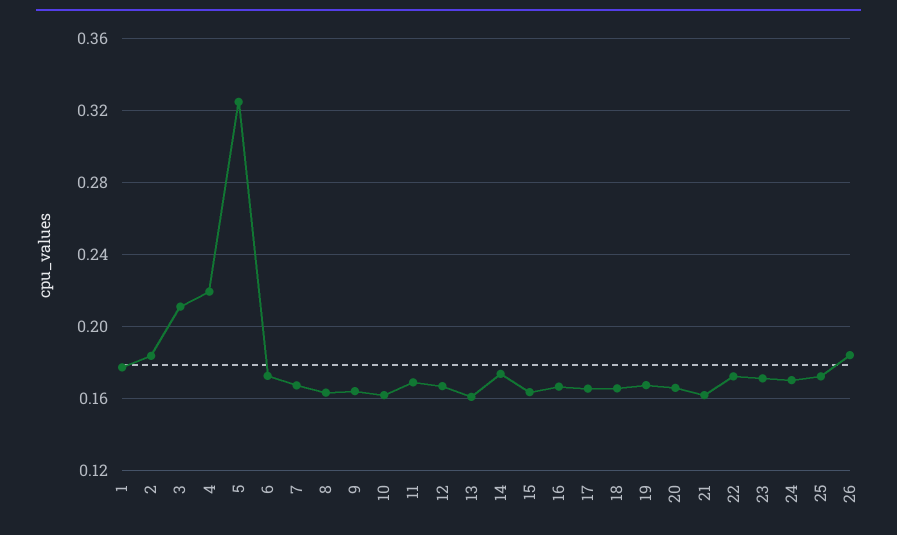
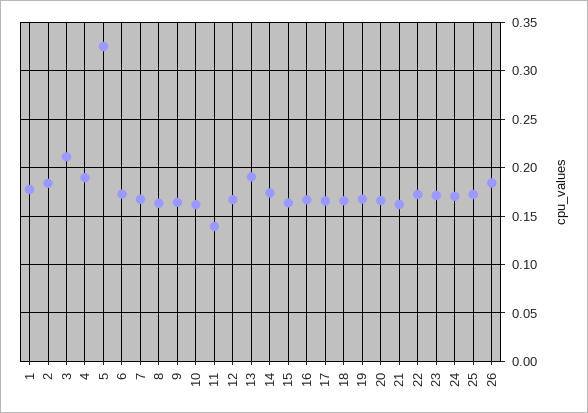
4: 0.22 -> 0.19
11: 0.17 -> 0.14
13: 0.16 -> 0.19

